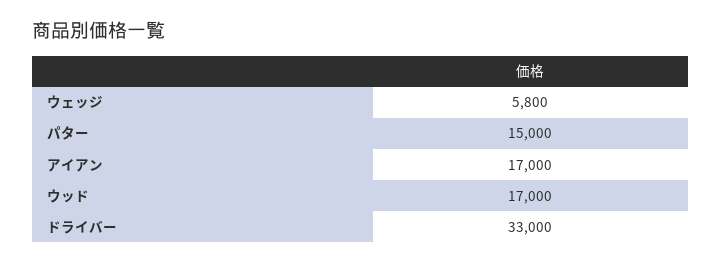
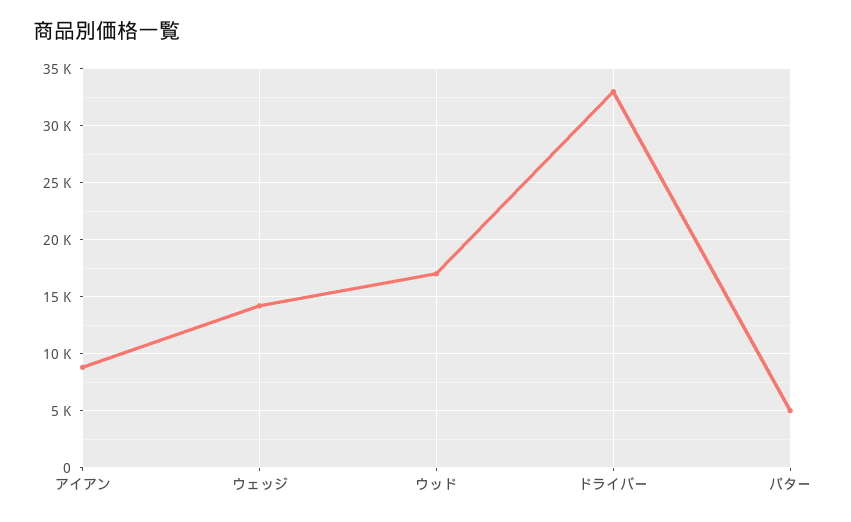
ウェッジ: 5800 -> 14000
パター: 15000 -> 5000
アイアン: 17000 -> 9000

